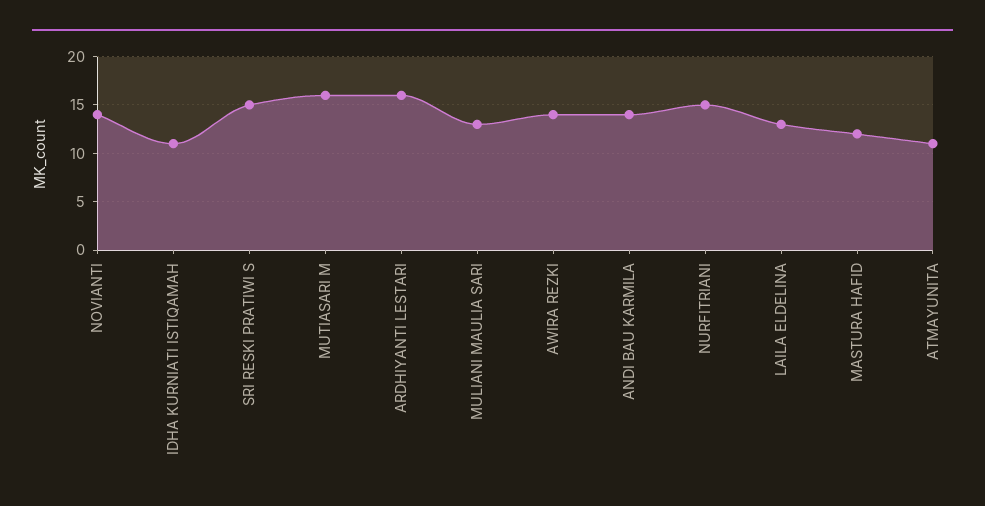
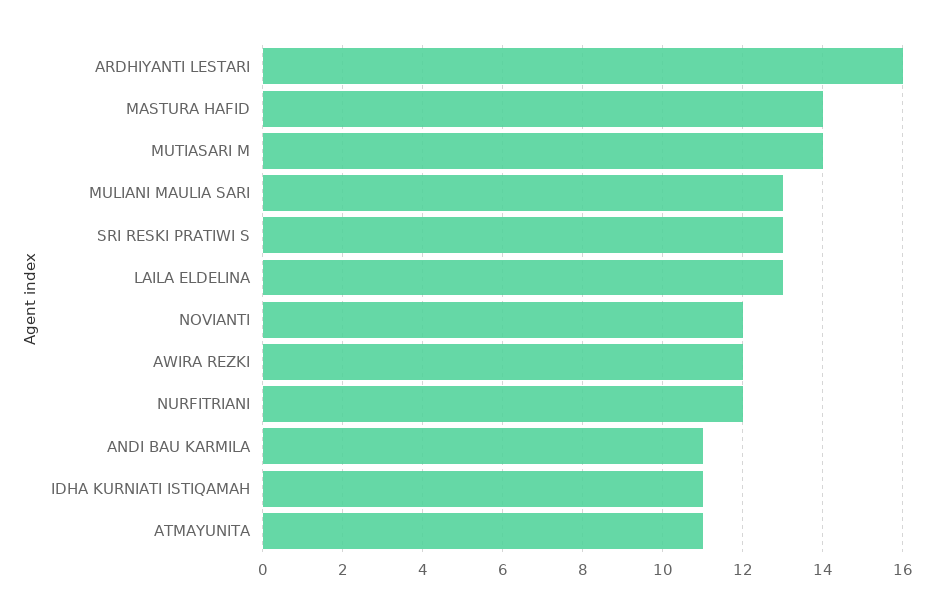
NOVIANTI: 14 -> 12
SRI RESKI PRATIWI S: 15 -> 13
MUTIASARI M: 16 -> 14
AWIRA REZKI: 14 -> 12
ANDI BAU KARMILA: 14 -> 11
NURFITRIANI: 15 -> 12
MASTURA HAFID: 12 -> 14

